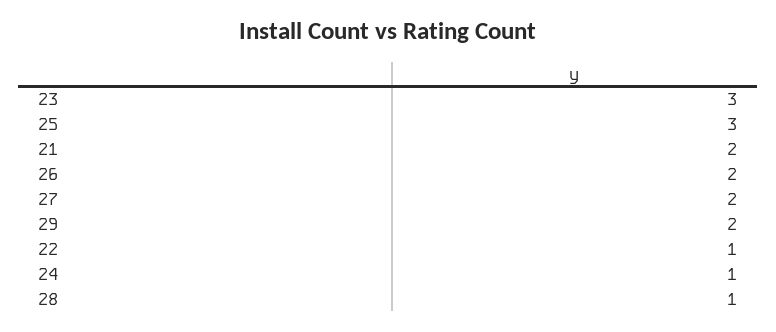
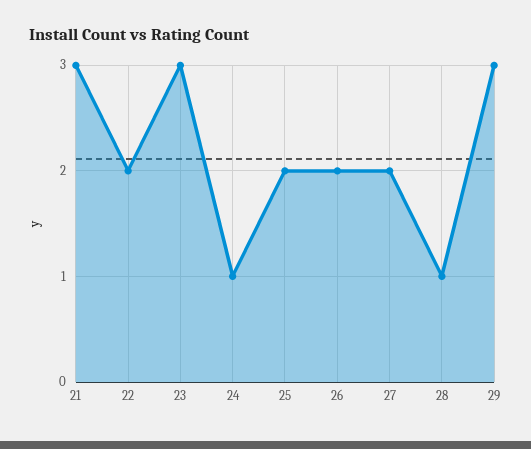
25: 3 -> 2
21: 2 -> 3
29: 2 -> 3
22: 1 -> 2

